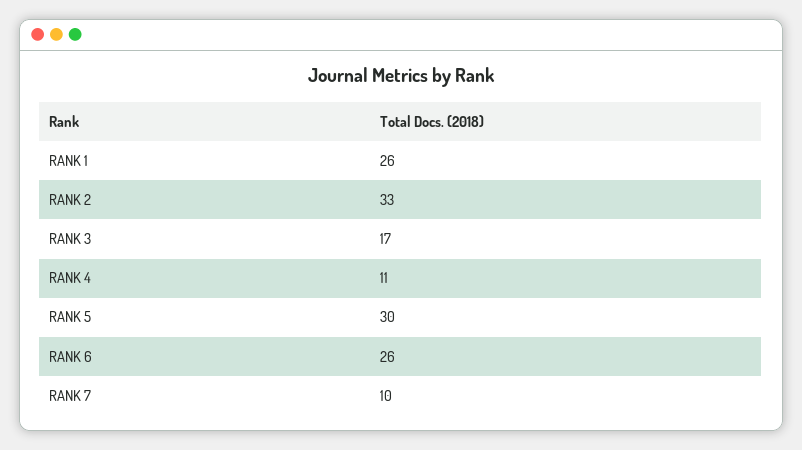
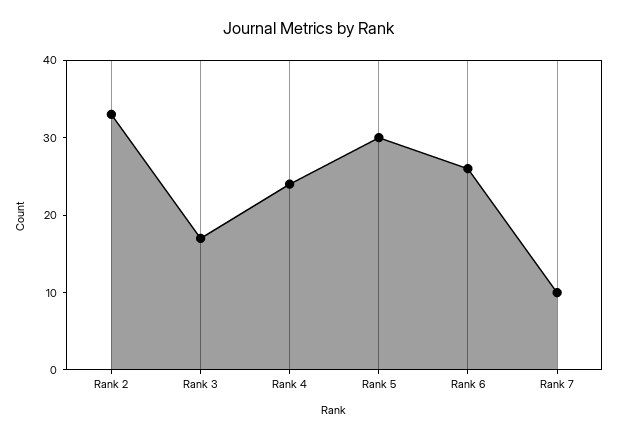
RANK 1: 26 -> none
RANK 4: 11 -> 25

